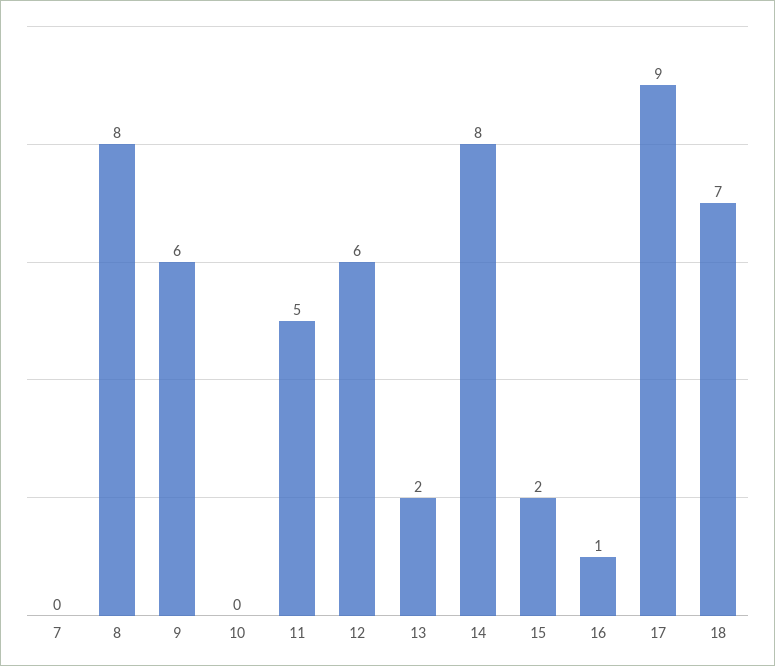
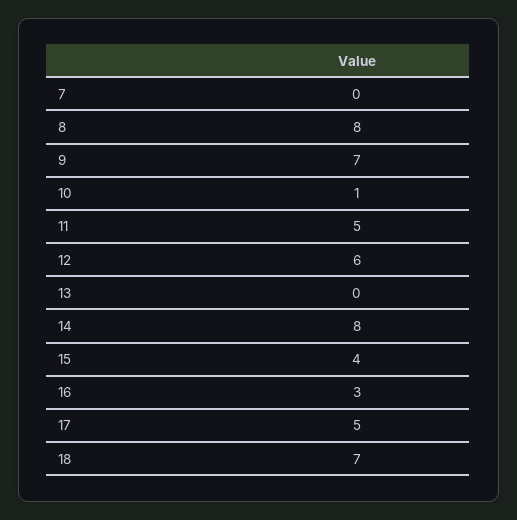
9: 6 -> 7
10: 0 -> 1
13: 2 -> 0
15: 2 -> 4
16: 1 -> 3
17: 9 -> 5

